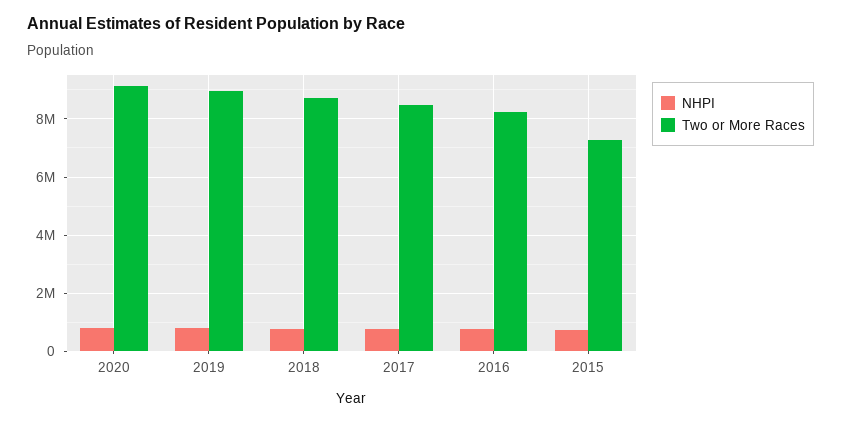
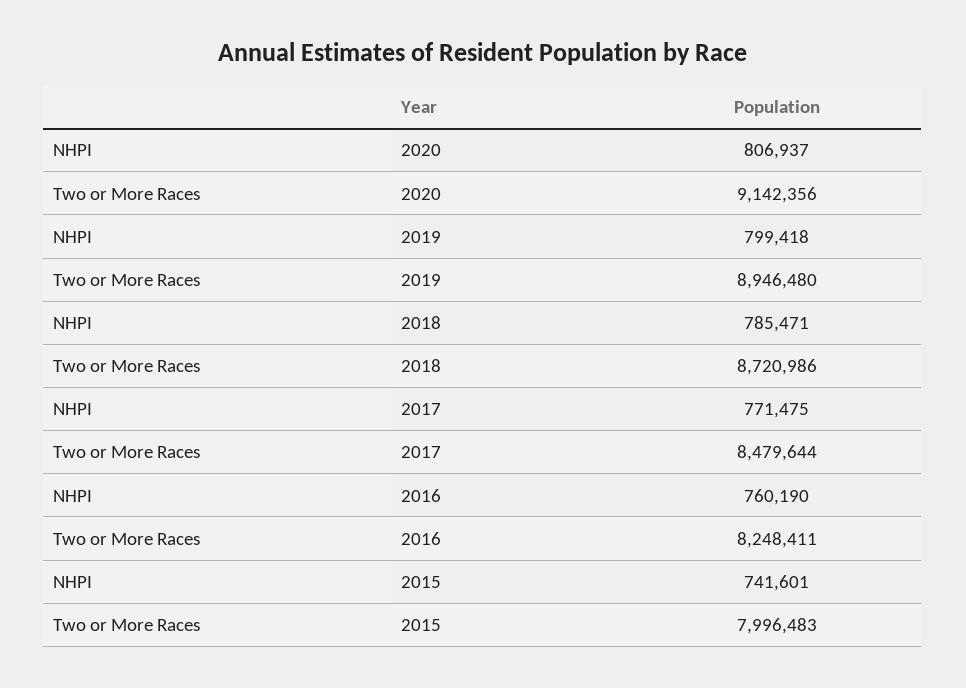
Two or More Races, 2015: 7250000 -> 7996483

